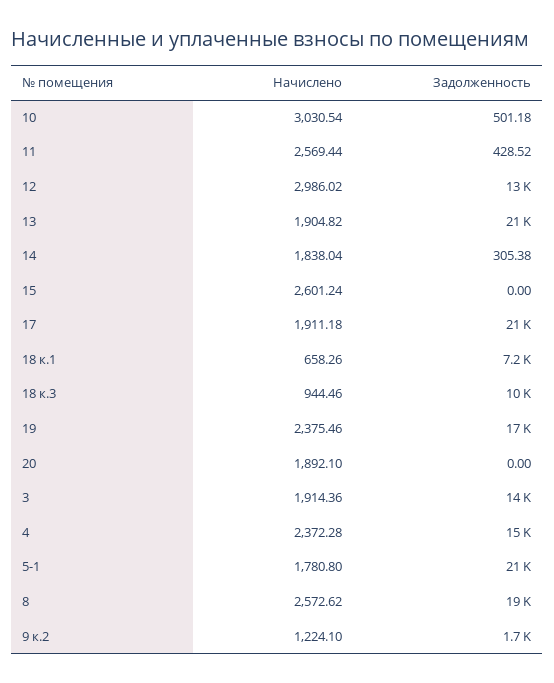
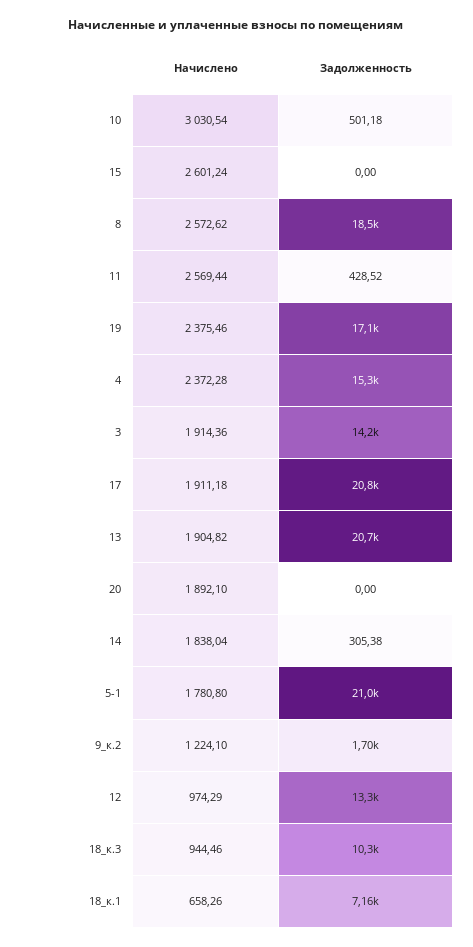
Начислено, 12: 2986.02 -> 974.29

